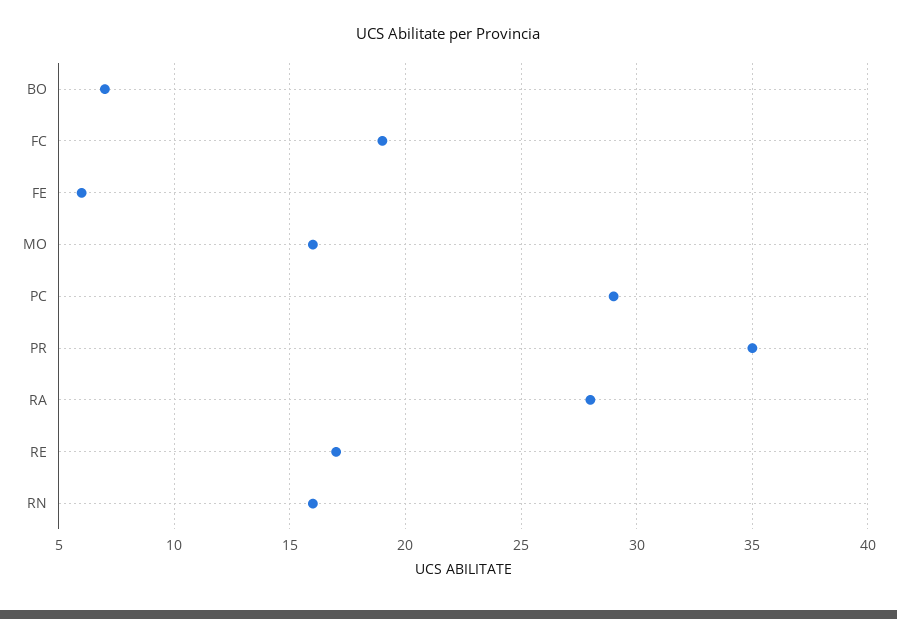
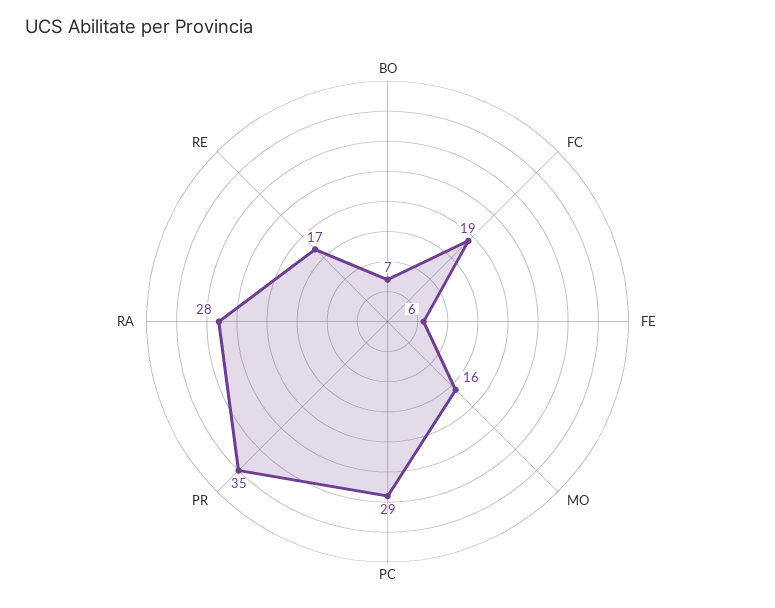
RN: 16 -> none

